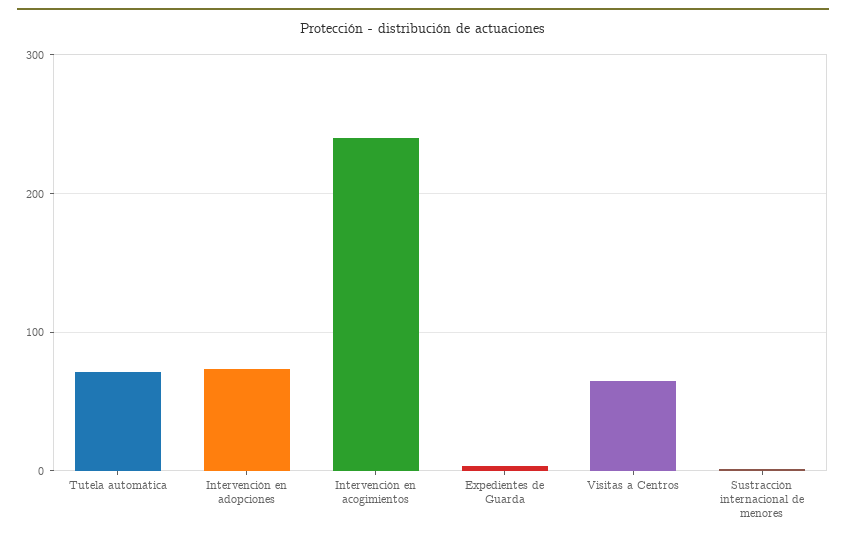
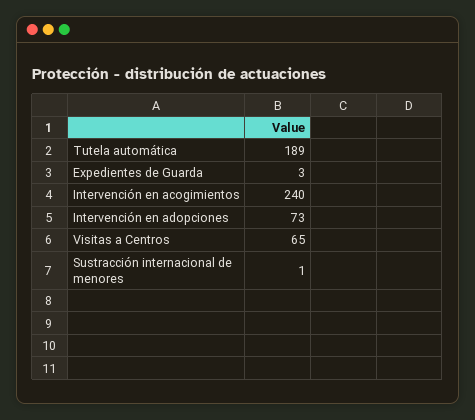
Tutela automática: 70 -> 189

